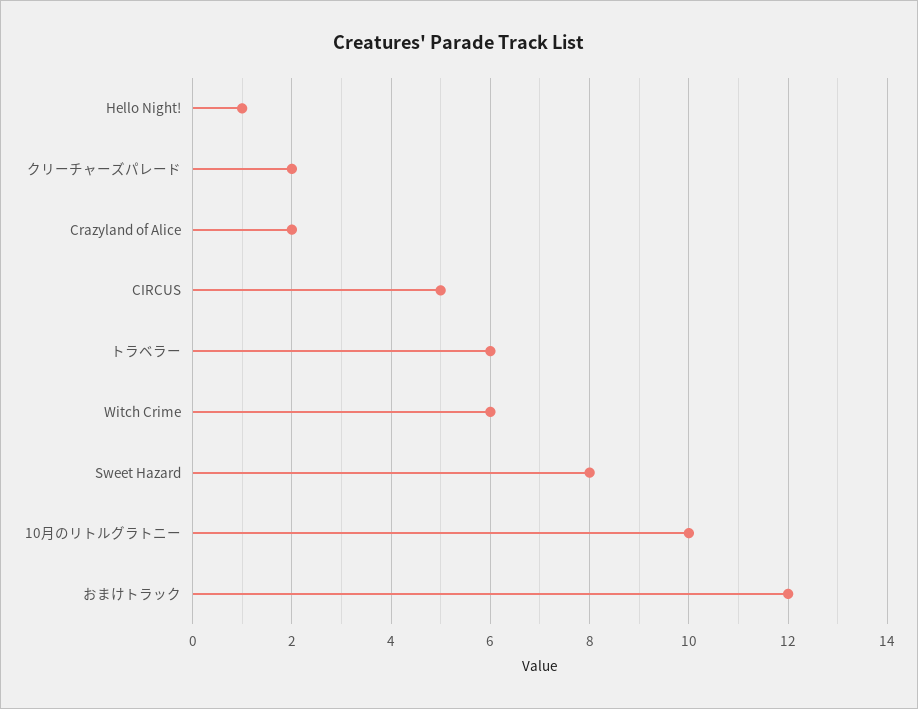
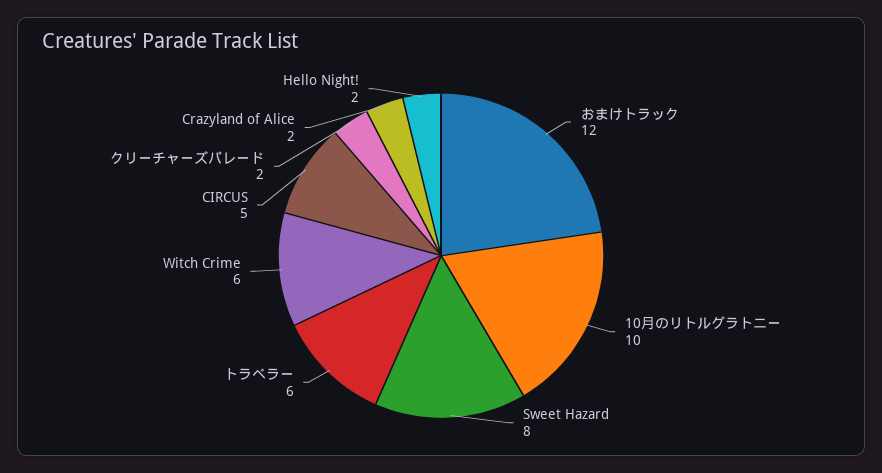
Hello Night!: 1 -> 2

